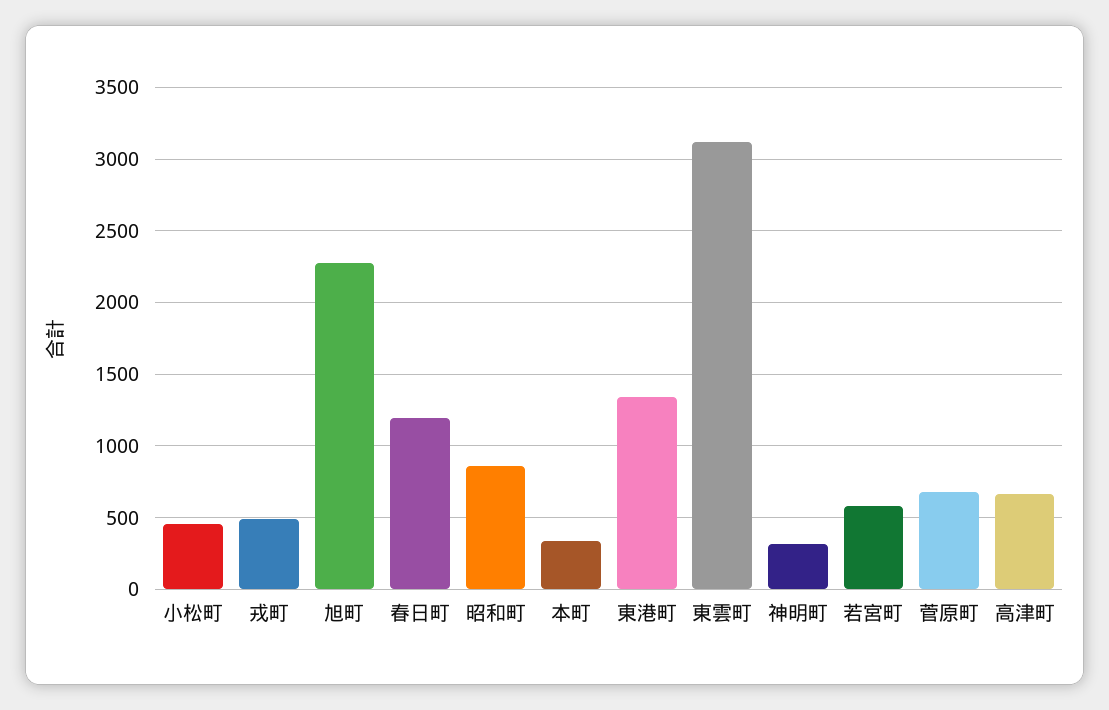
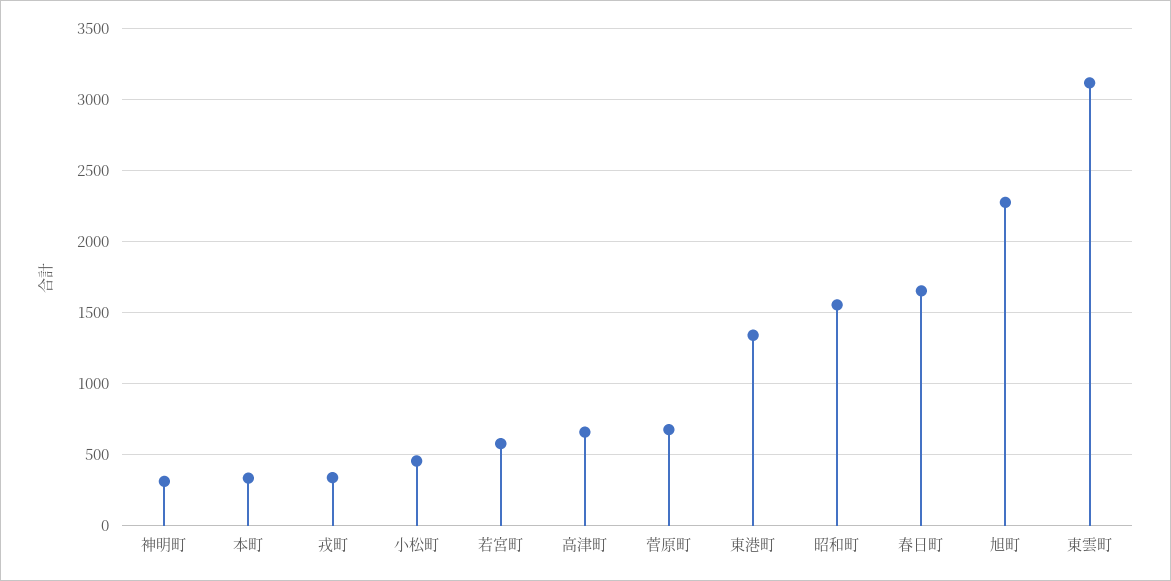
戎町: 500 -> 350
春日町: 1200 -> 1650
昭和町: 850 -> 1550

